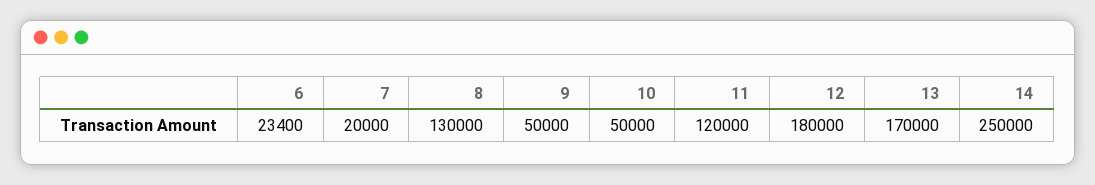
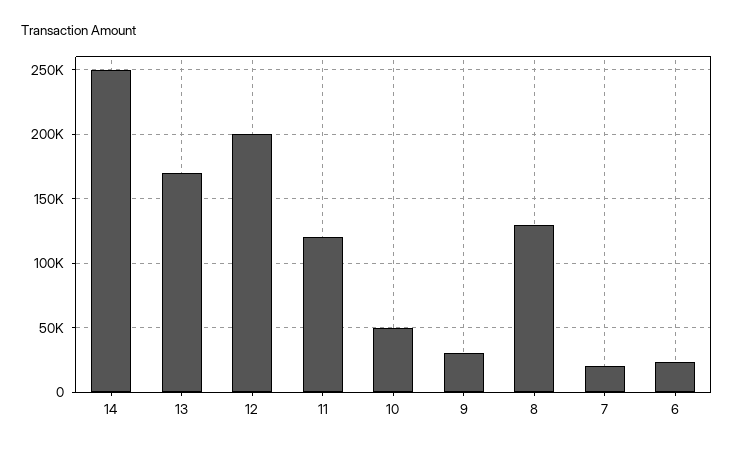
9: 50000 -> 30000
12: 180000 -> 200000

